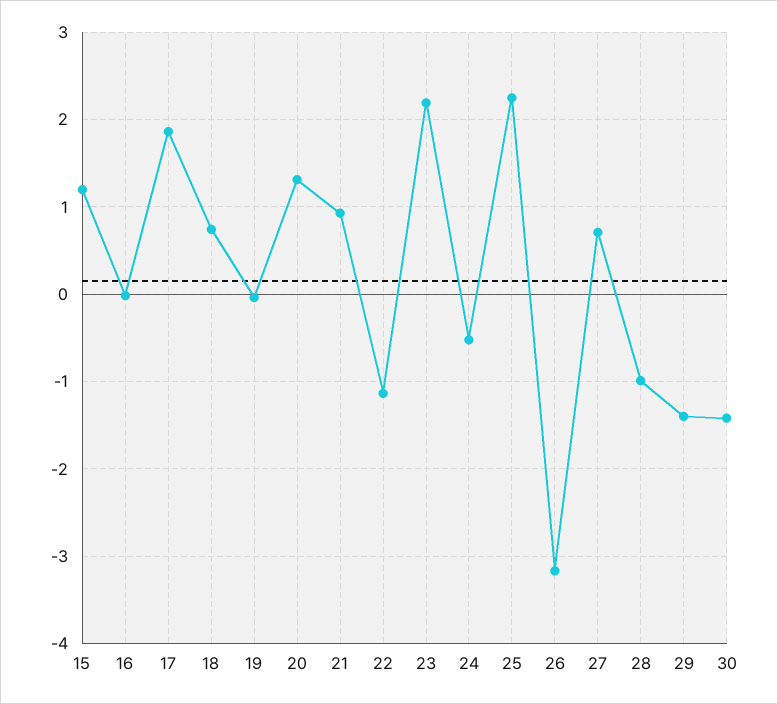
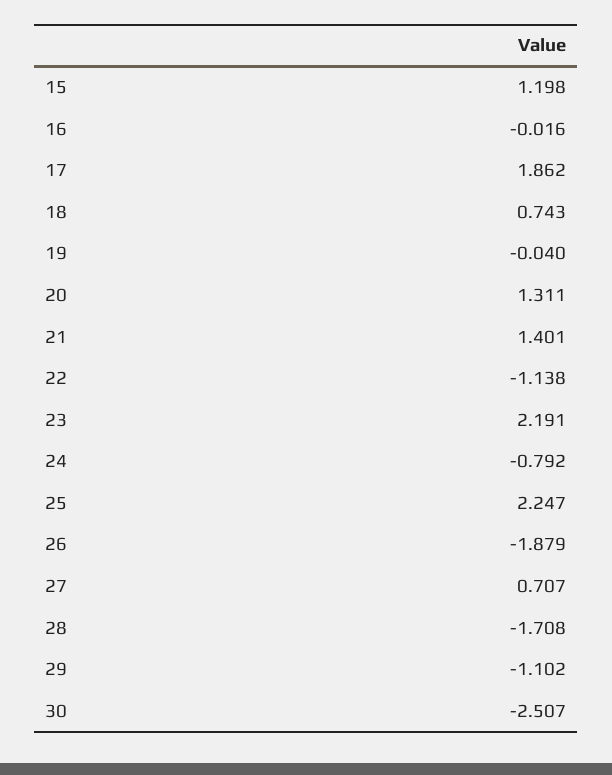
21: 0.9 -> 1.401
24: -0.5 -> -0.792
26: -3.2 -> -1.879
28: -1 -> -1.708
29: -1.4 -> -1.102
30: -1.4 -> -2.507

